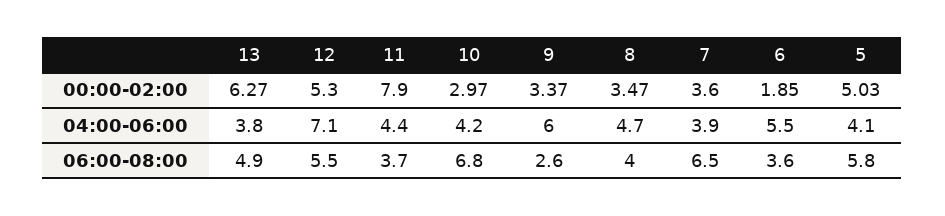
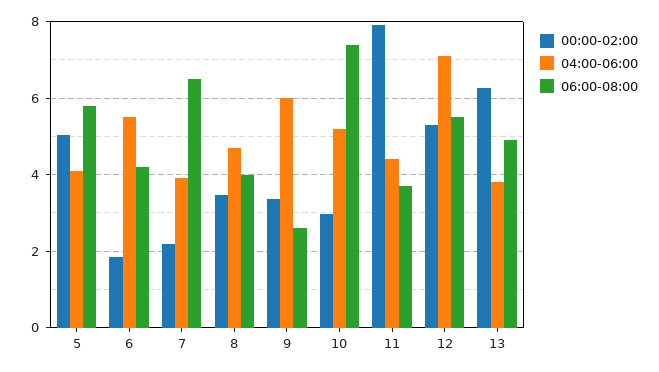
00:00-02:00, 7: 3.6 -> 2.2
04:00-06:00, 10: 4.2 -> 5.2
06:00-08:00, 10: 6.8 -> 7.4
06:00-08:00, 6: 3.6 -> 4.2

